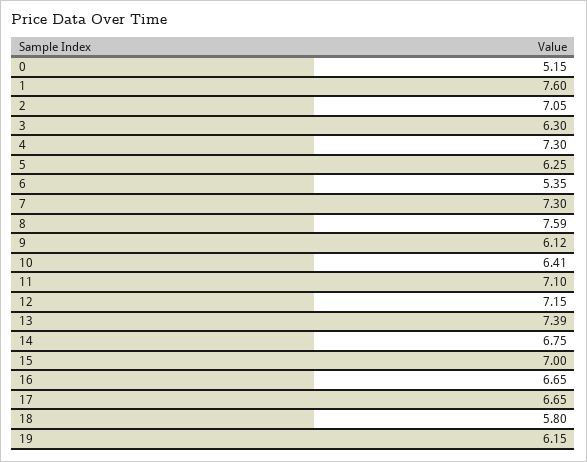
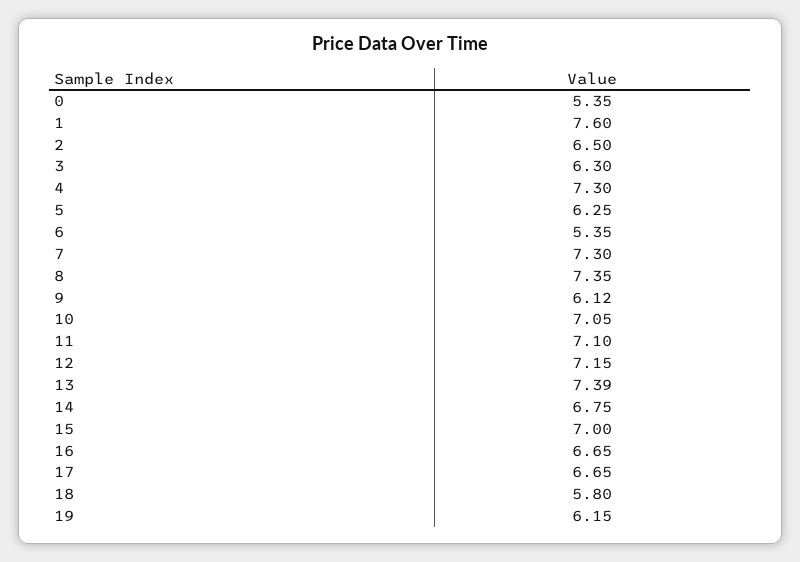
0: 5.15 -> 5.35
2: 7.05 -> 6.5
8: 7.59 -> 7.35
10: 6.41 -> 7.05

